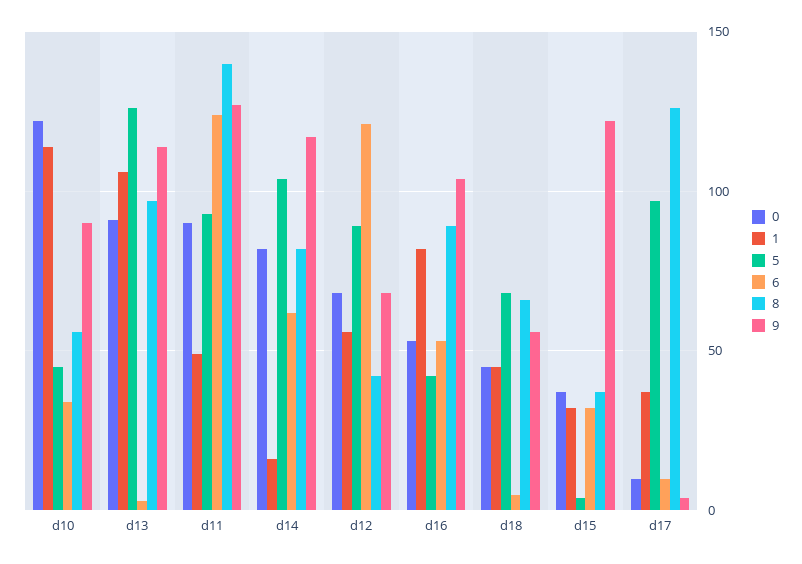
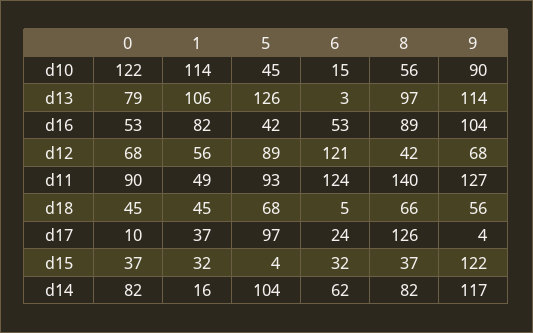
6, d10: 35 -> 15
0, d13: 90 -> 79
6, d17: 10 -> 24

